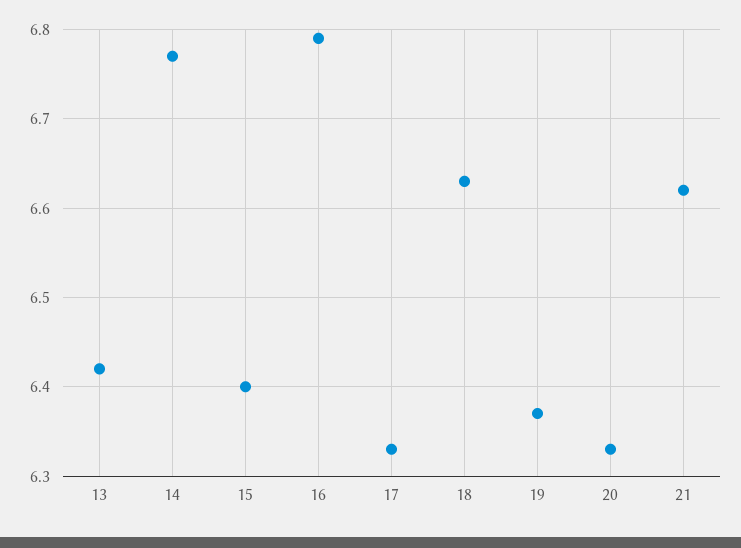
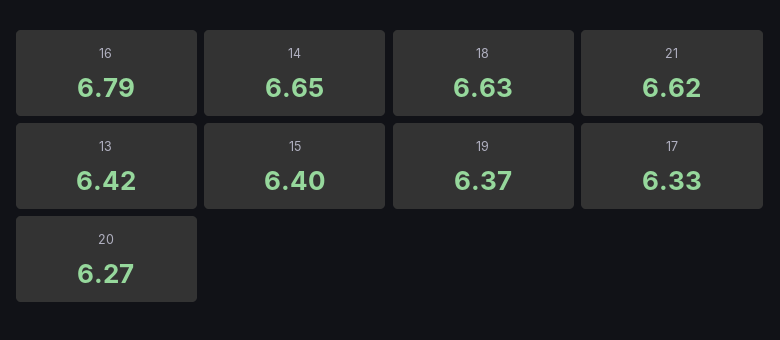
14: 6.77 -> 6.65
20: 6.33 -> 6.27

